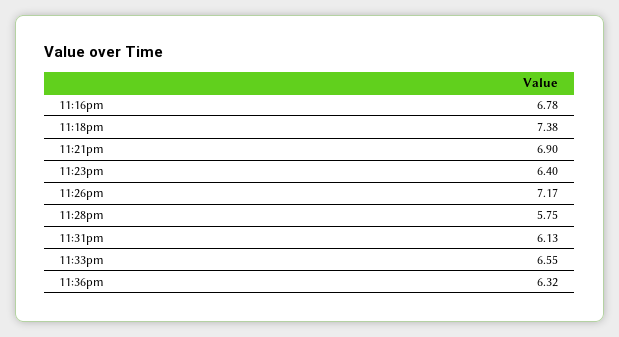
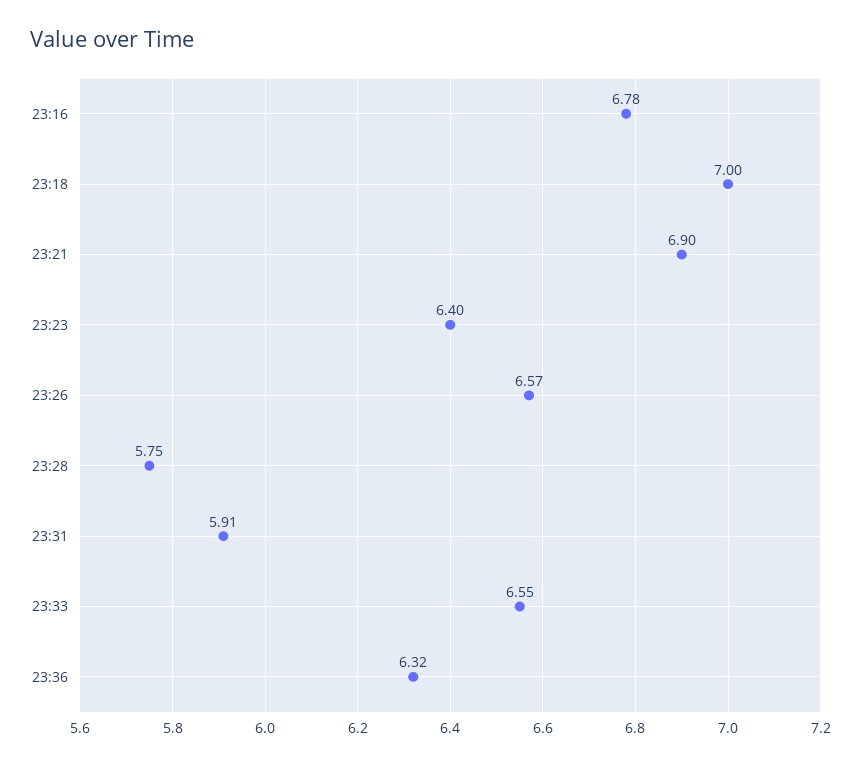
11:18pm: 7.38 -> 7
11:26pm: 7.17 -> 6.57
11:31pm: 6.13 -> 5.91

